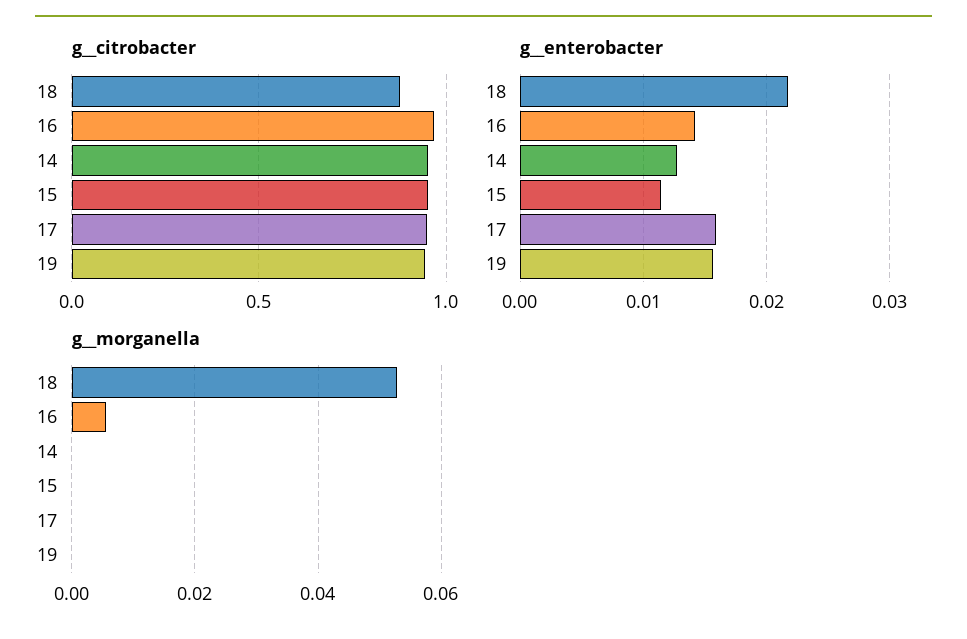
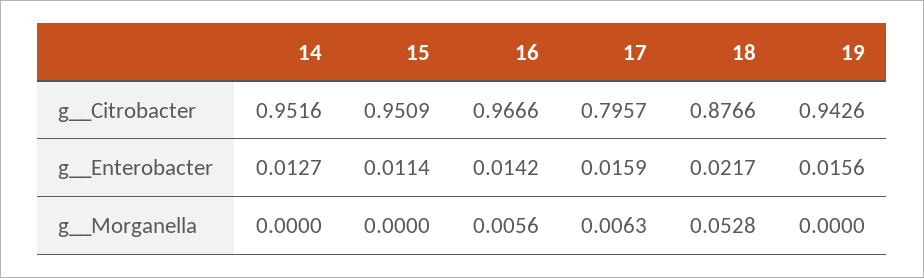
g__citrobacter, 17: 0.95 -> 0.7957
g__morganella, 17: 0 -> 0.0063

